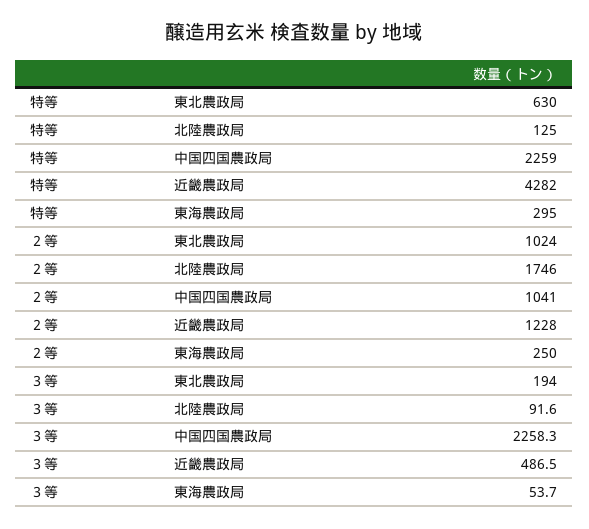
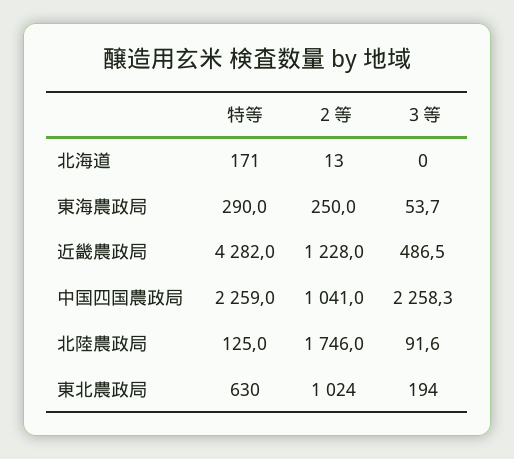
特等, 東海農政局: 295 -> 290
特等, 北海道: none -> 171
２等, 北海道: none -> 13
３等, 北海道: none -> 0

